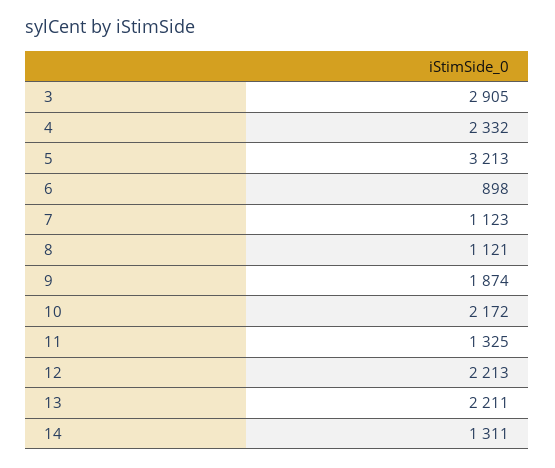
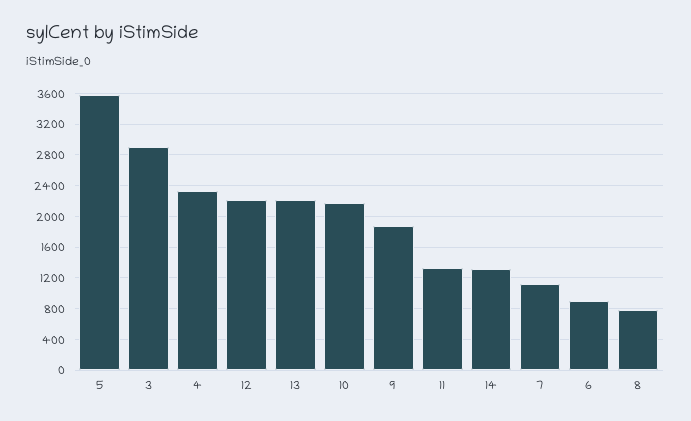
5: 3213 -> 3600
8: 1121 -> 800

